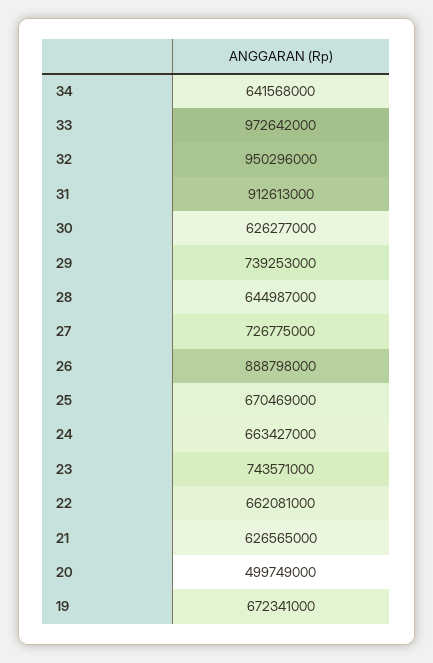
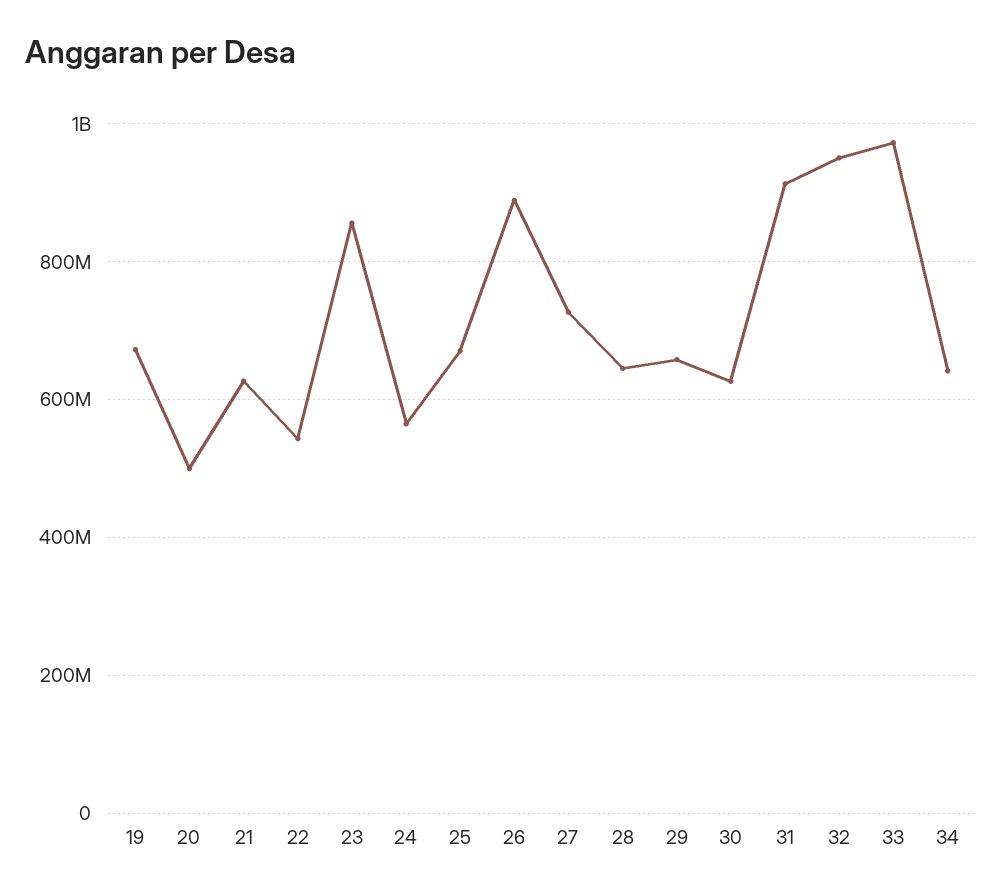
29: 739253000 -> 660000000
24: 663427000 -> 560000000
23: 743571000 -> 860000000
22: 662081000 -> 540000000

